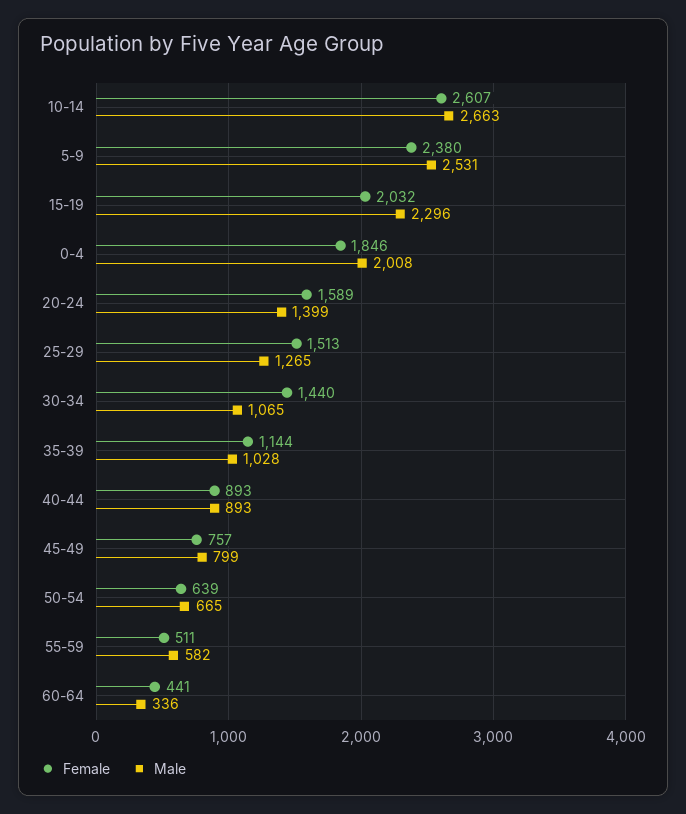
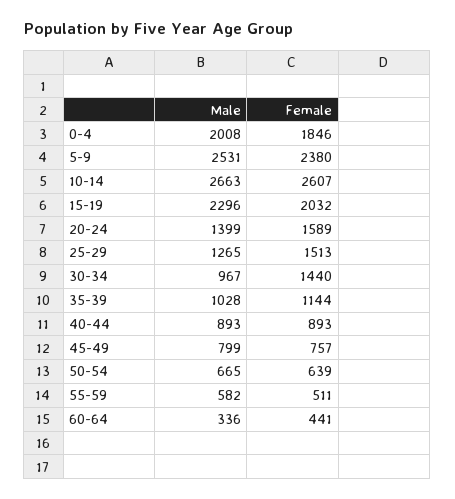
Male, 30-34: 1065 -> 967

